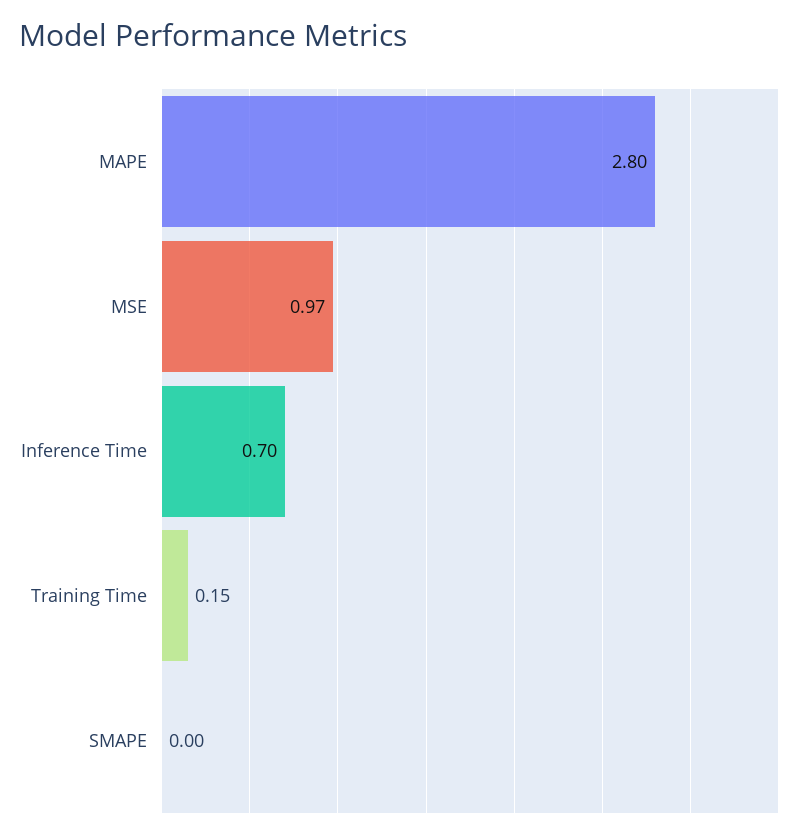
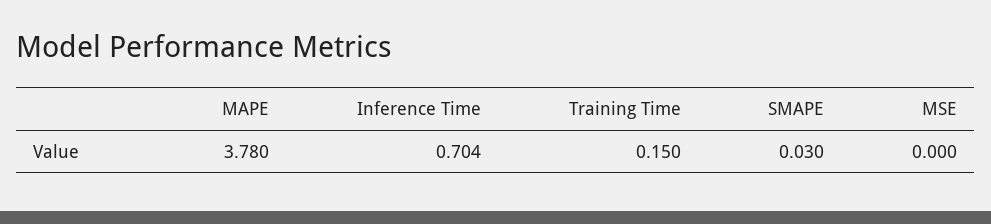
MAPE: 2.8 -> 3.78
MSE: 0.97 -> 0
SMAPE: 0 -> 0.03

